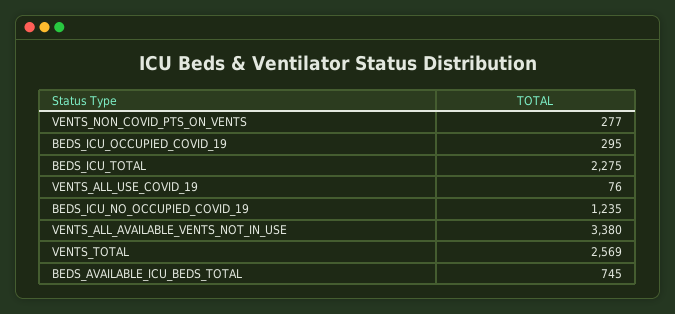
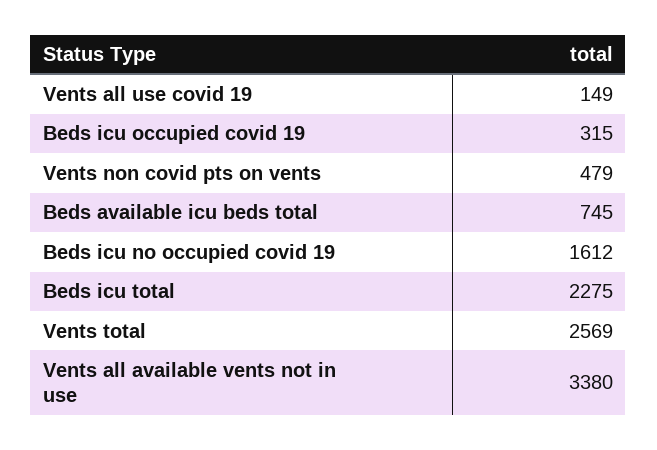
VENTS_NON_COVID_PTS_ON_VENTS: 277 -> 479
BEDS_ICU_OCCUPIED_COVID_19: 295 -> 315
VENTS_ALL_USE_COVID_19: 76 -> 149
BEDS_ICU_NO_OCCUPIED_COVID_19: 1235 -> 1612

